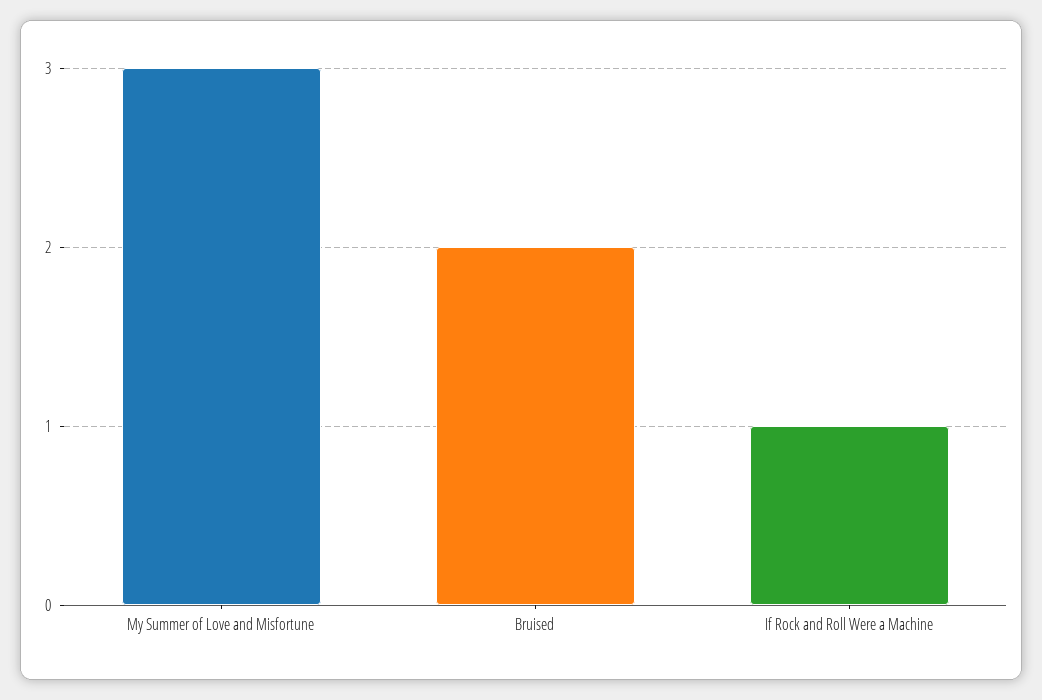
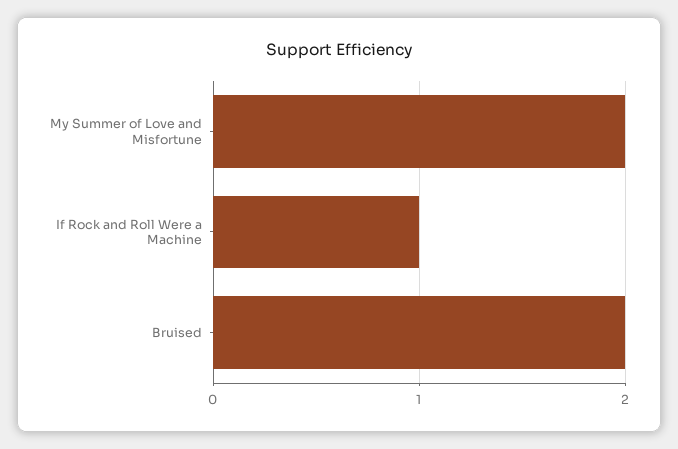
My Summer of Love and Misfortune: 3 -> 2

